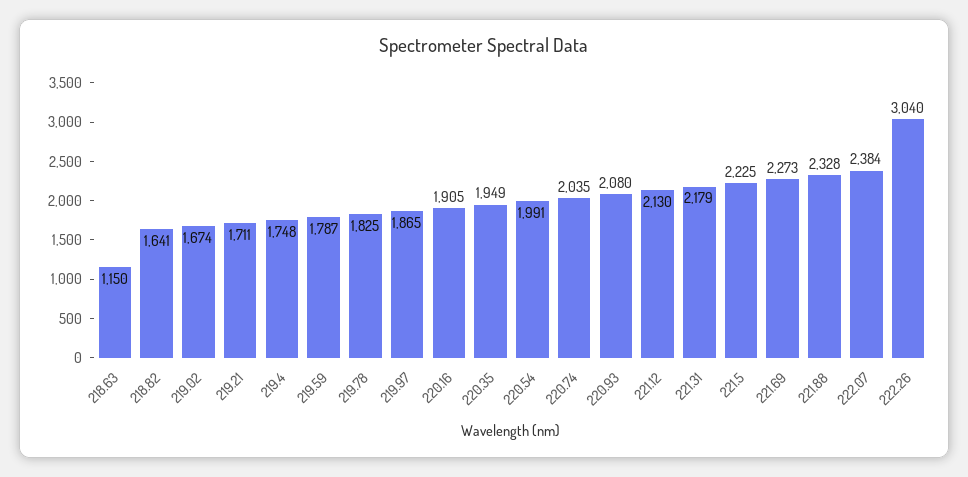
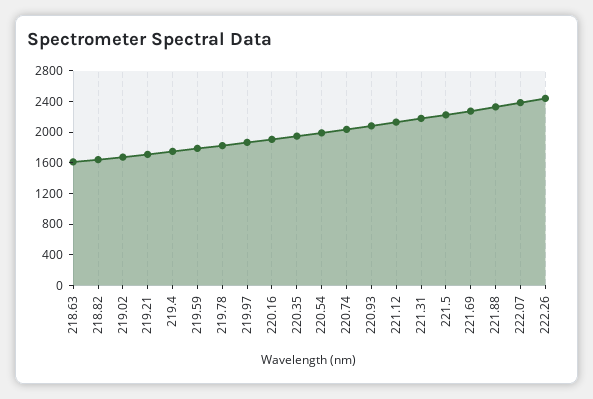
218.63: 1150 -> 1600
222.26: 3040 -> 2400

